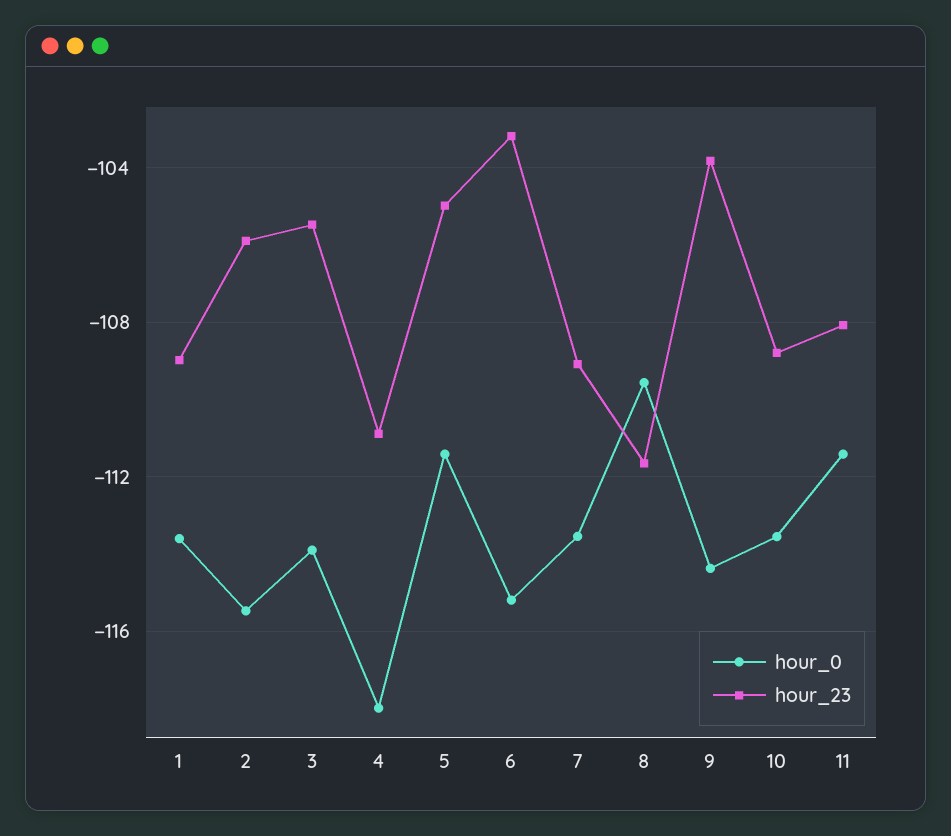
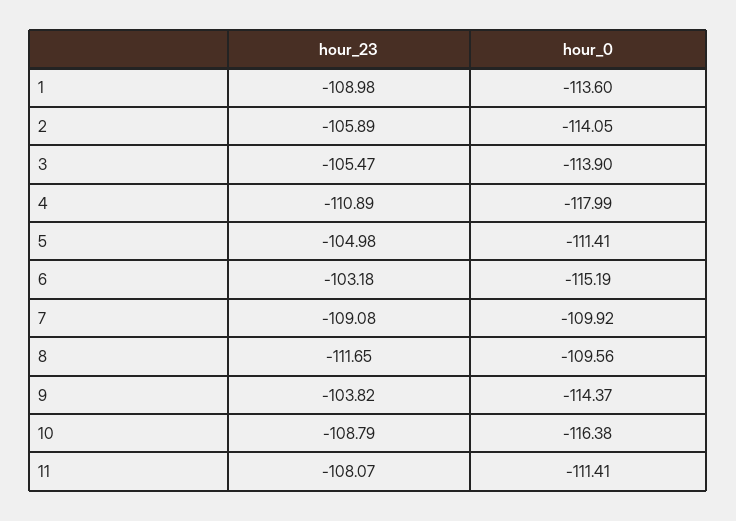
hour_0, 2: -115.5 -> -114.05
hour_0, 7: -113.5 -> -109.92
hour_0, 10: -113.5 -> -116.38

